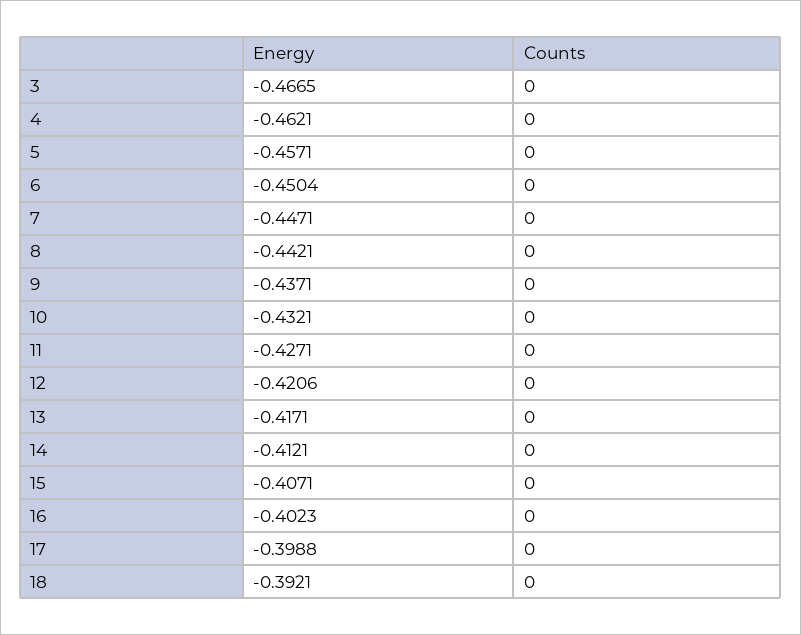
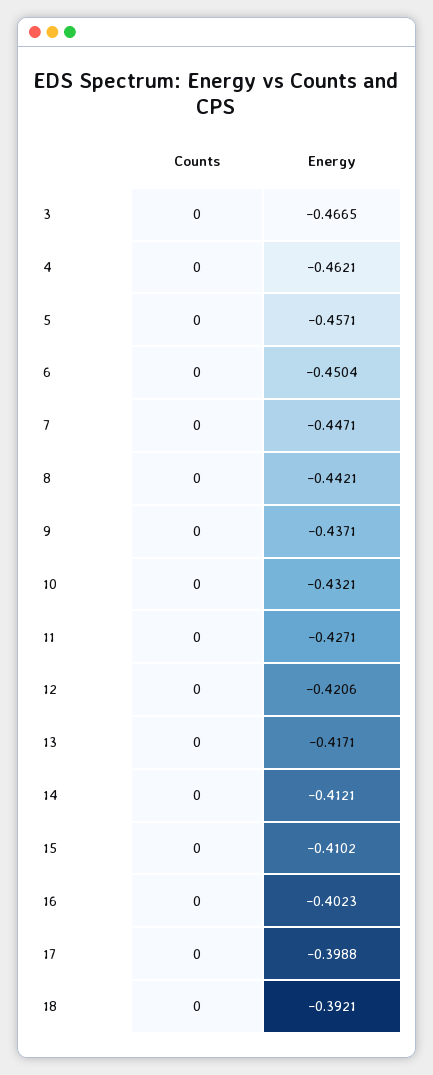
Energy, 15: -0.4071 -> -0.4102

